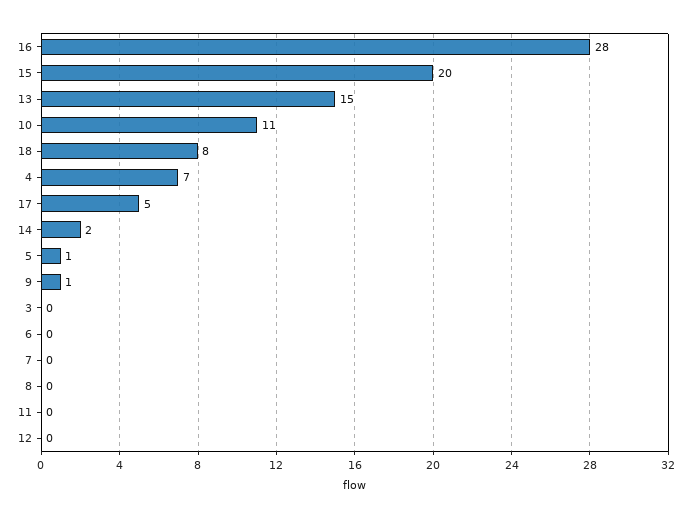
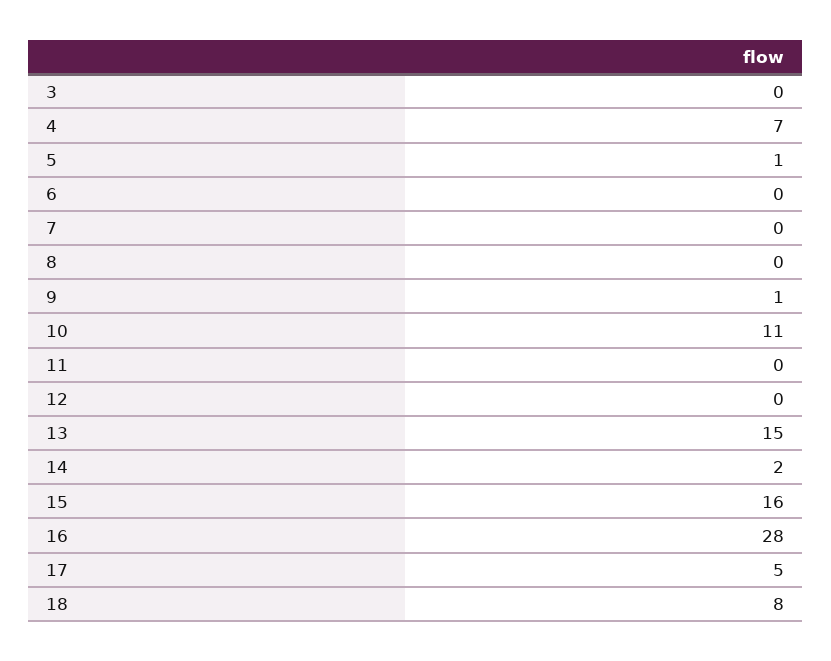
15: 20 -> 16

